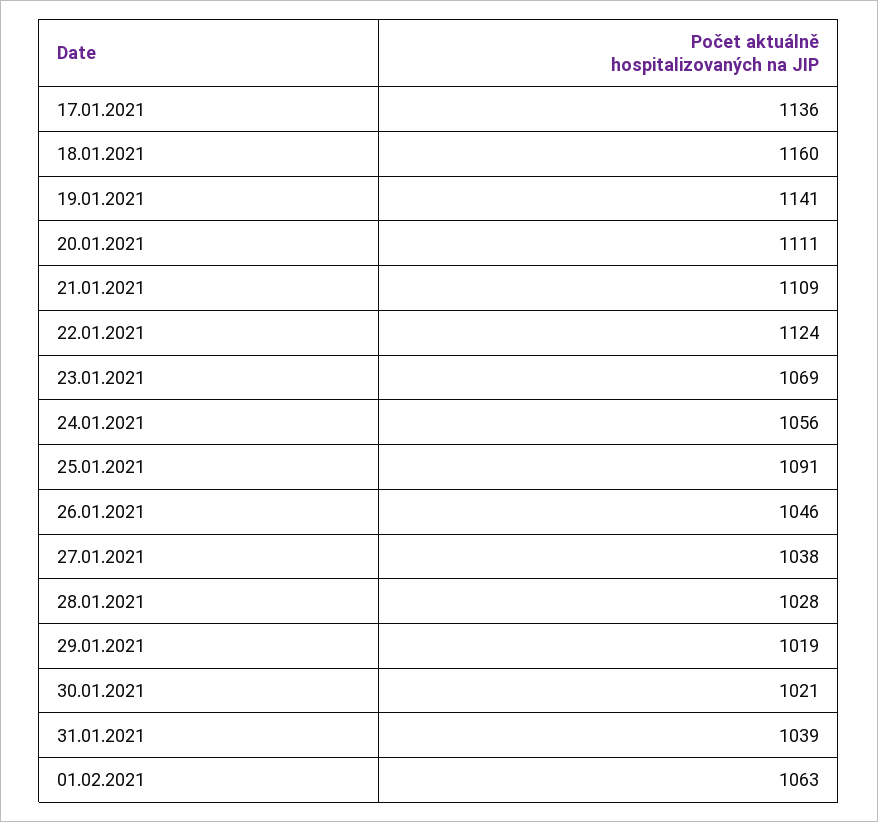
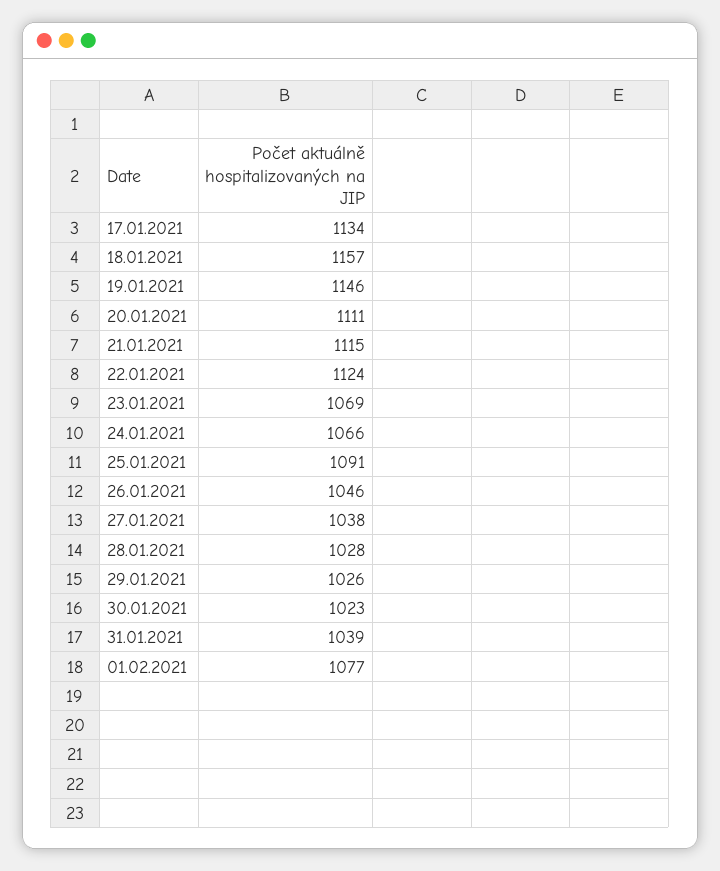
17.01.2021: 1136 -> 1134
18.01.2021: 1160 -> 1157
19.01.2021: 1141 -> 1146
21.01.2021: 1109 -> 1115
24.01.2021: 1056 -> 1066
29.01.2021: 1019 -> 1026
30.01.2021: 1021 -> 1023
01.02.2021: 1063 -> 1077

